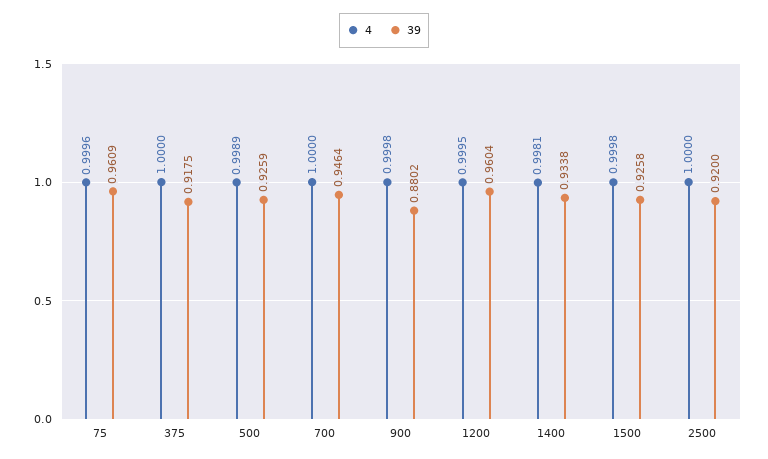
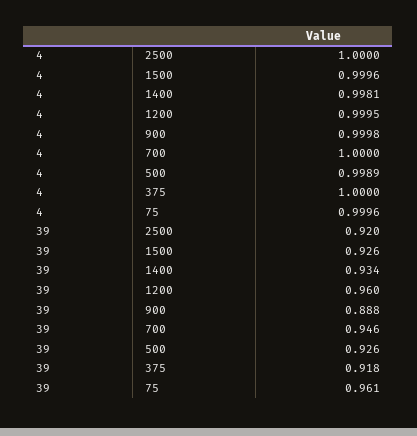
39, 900: 0.8802 -> 0.888
4, 1500: 0.9998 -> 0.9996

